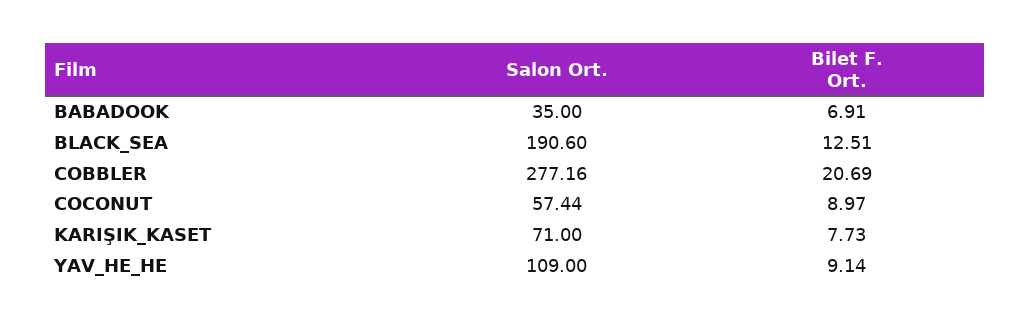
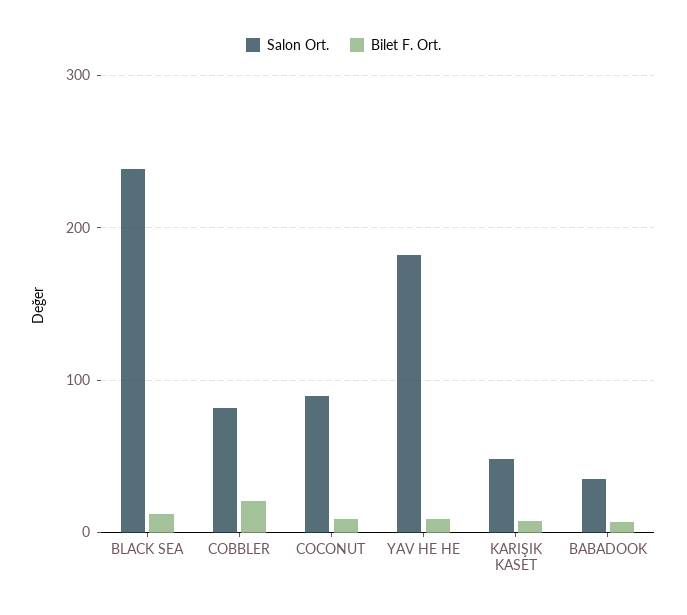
Salon Ort., BLACK_SEA: 190.6 -> 240
Salon Ort., COBBLER: 277.16 -> 80
Salon Ort., COCONUT: 57.44 -> 90
Salon Ort., KARIŞIK_KASET: 71 -> 50
Salon Ort., YAV_HE_HE: 109 -> 180

